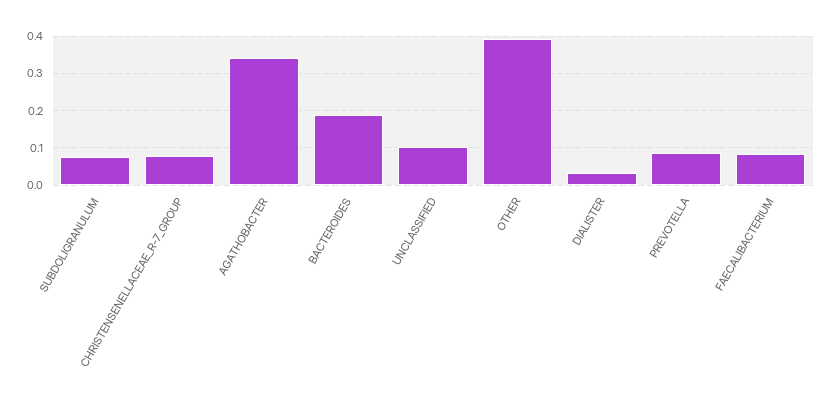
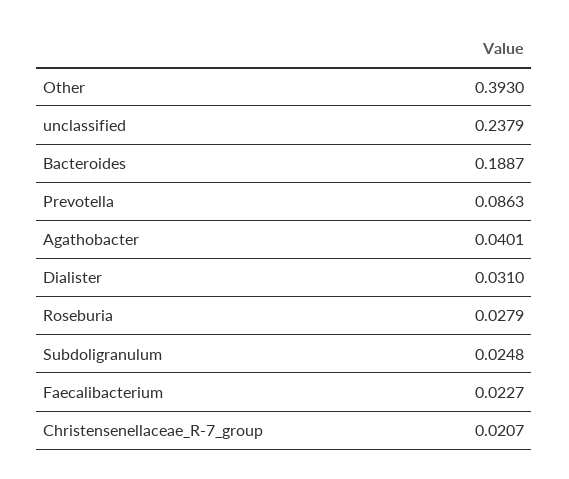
SUBDOLIGRANULUM: 0.08 -> 0.0248
CHRISTENSENELLACEAE_R-7_GROUP: 0.08 -> 0.0207
AGATHOBACTER: 0.34 -> 0.0401
UNCLASSIFIED: 0.1 -> 0.2379
FAECALIBACTERIUM: 0.08 -> 0.0227
Roseburia: none -> 0.0279

